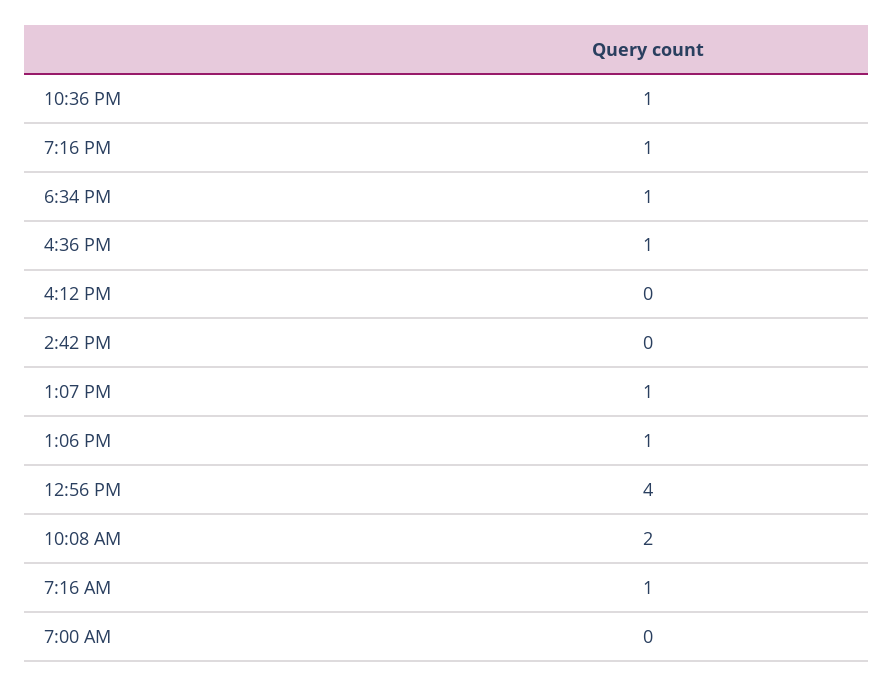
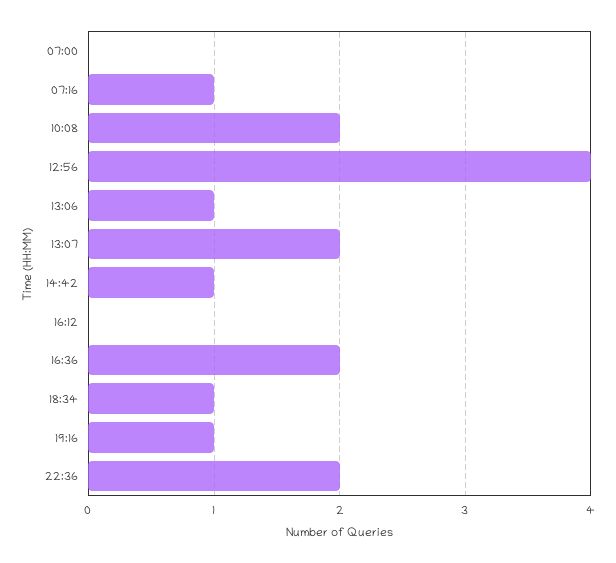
10:36 PM: 1 -> 2
4:36 PM: 1 -> 2
2:42 PM: 0 -> 1
1:07 PM: 1 -> 2

